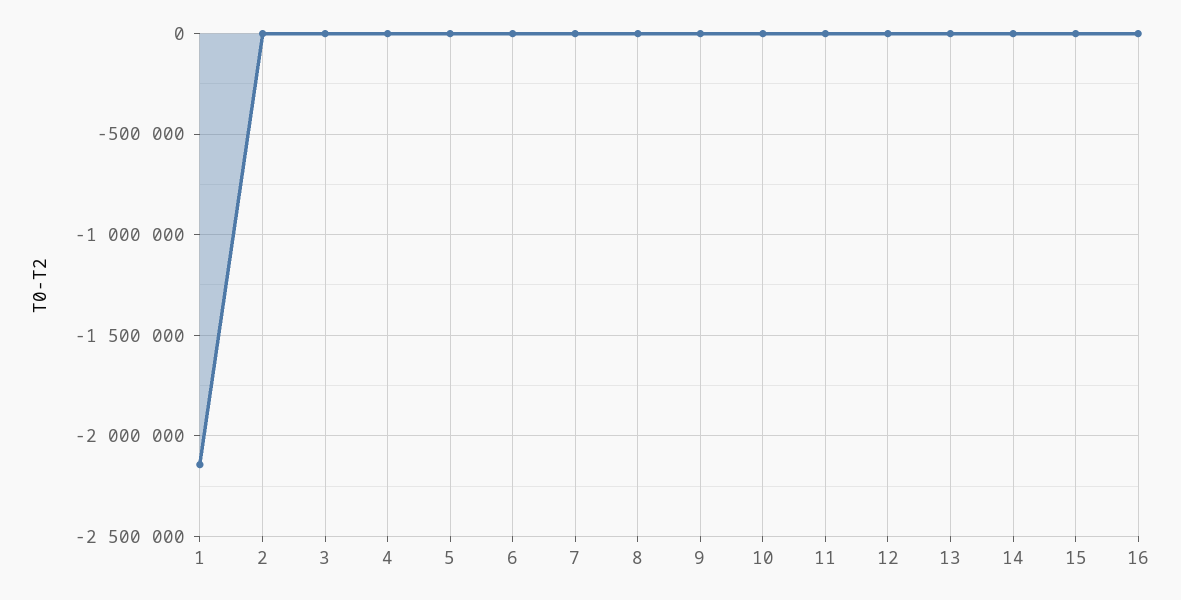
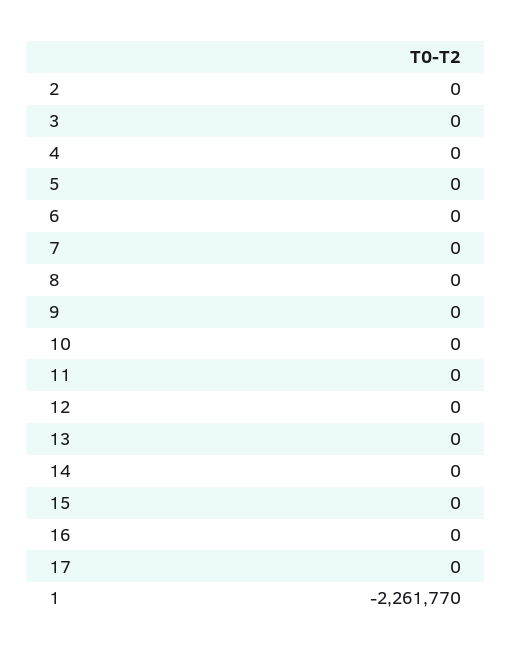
1: -2150000 -> -2261770
17: none -> 0

